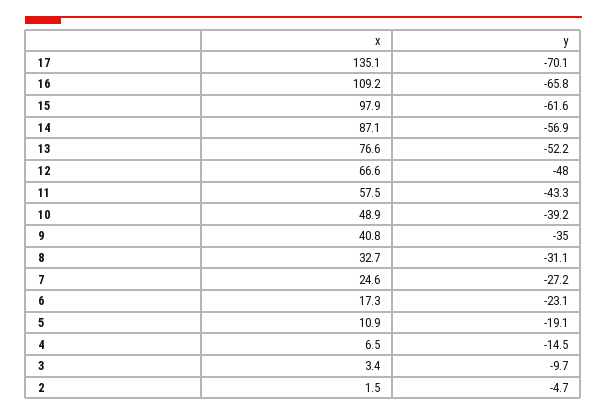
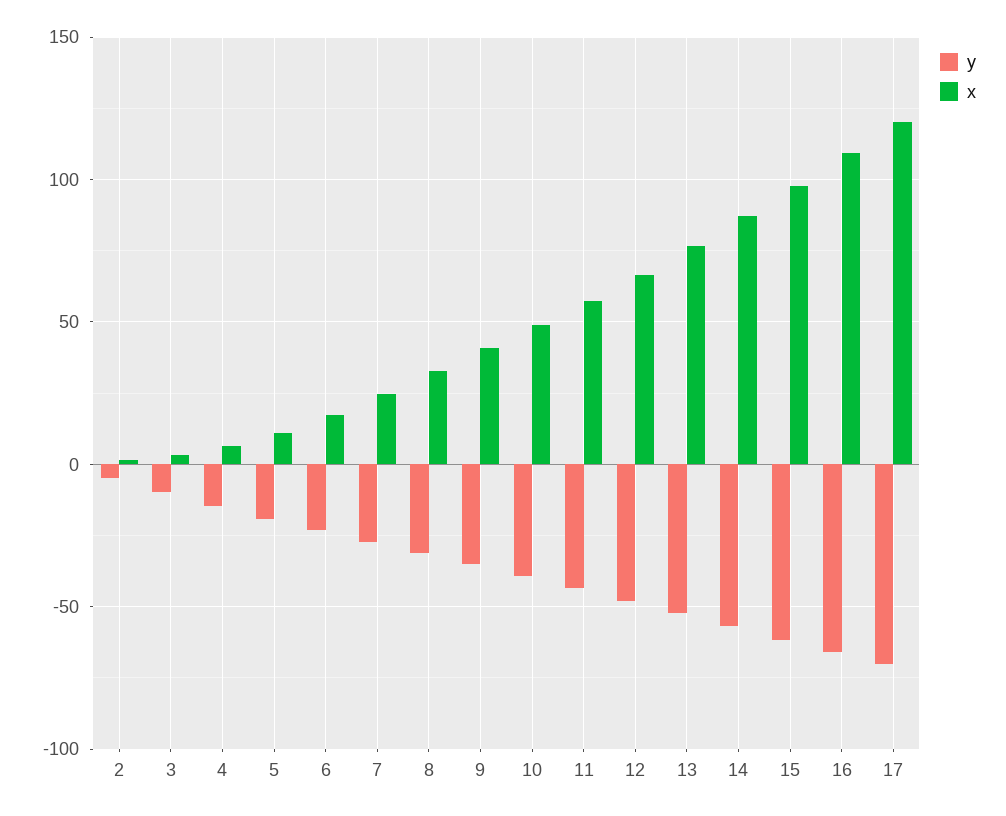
x, 17: 135.1 -> 120

